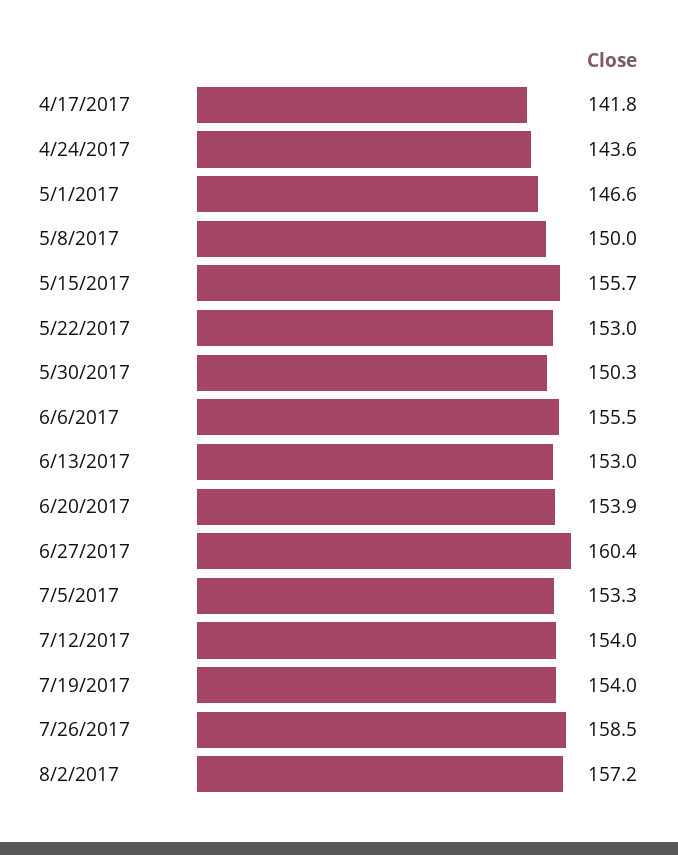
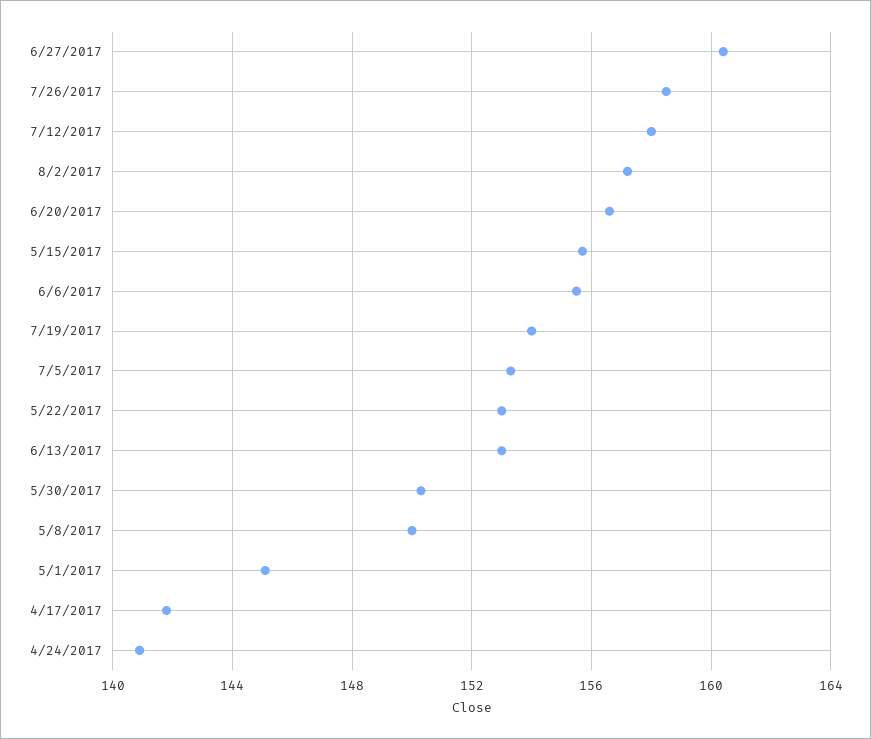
4/24/2017: 143.6 -> 141
5/1/2017: 146.6 -> 145
6/20/2017: 153.9 -> 156.5
7/12/2017: 154 -> 158

